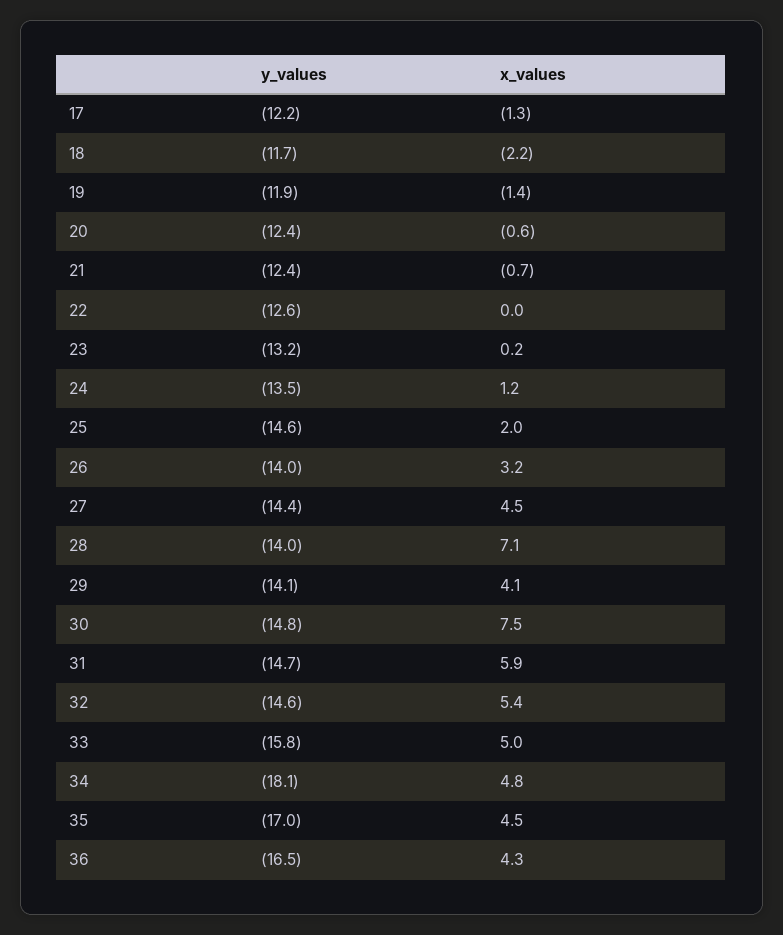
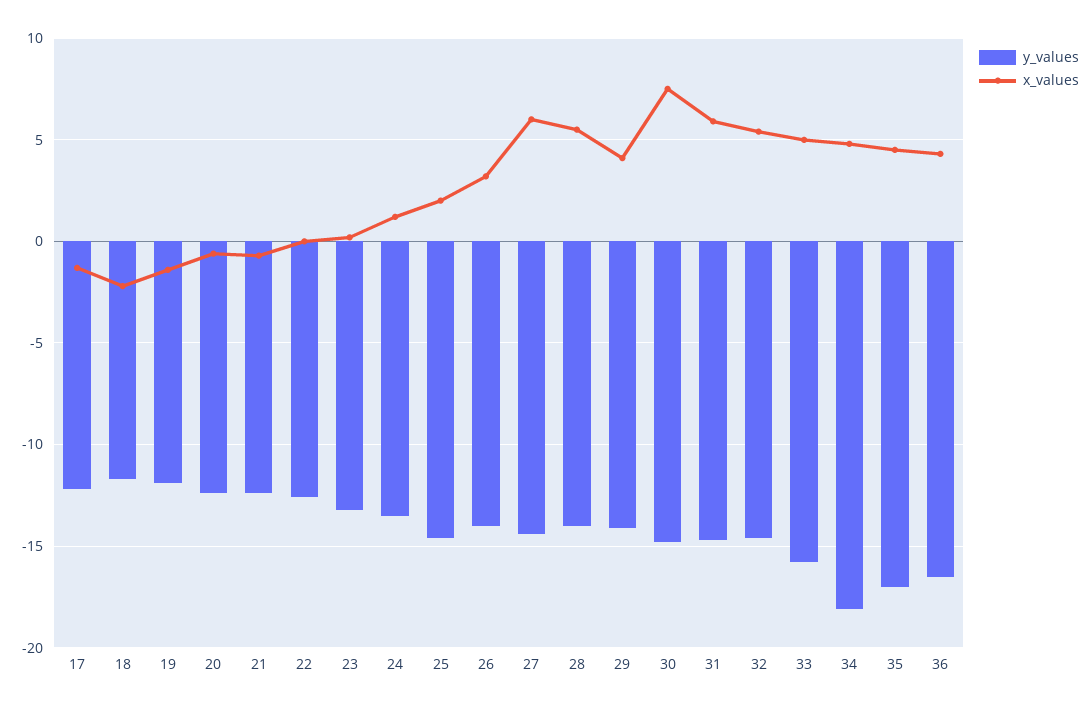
x_values, 27: 4.5 -> 6
x_values, 28: 7.1 -> 5.5

